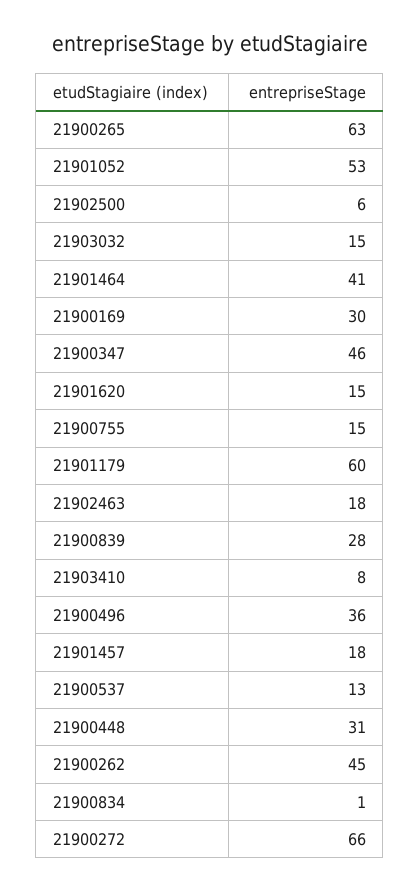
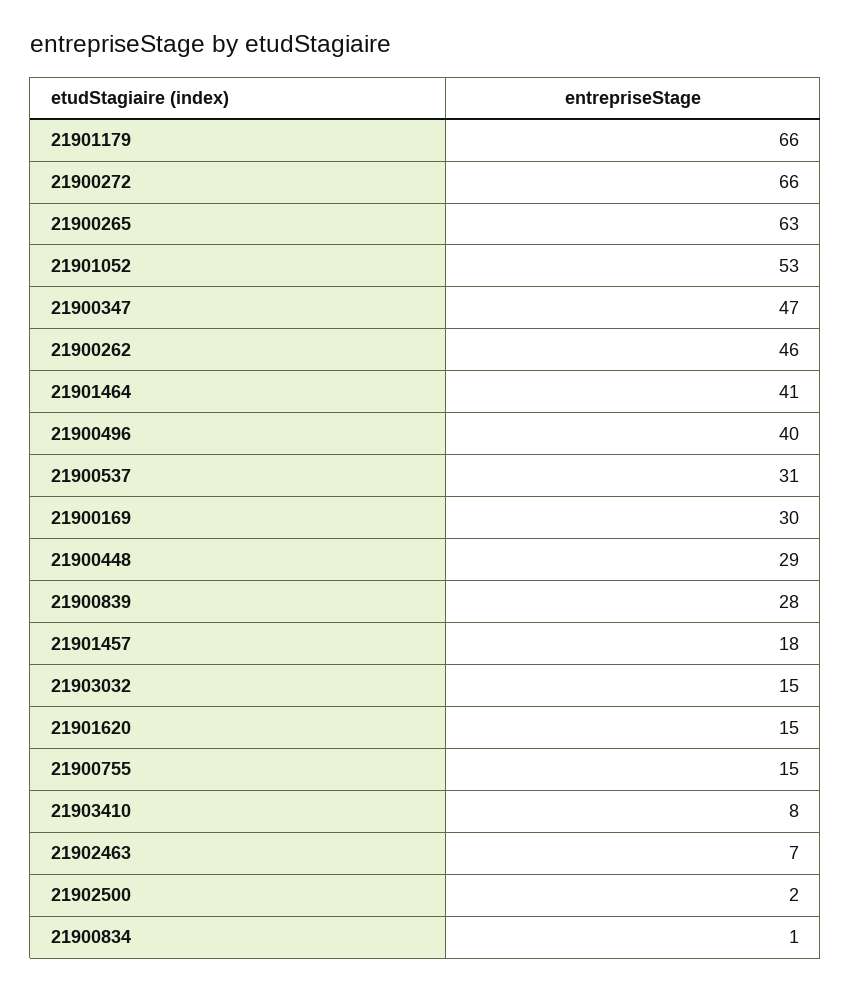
21902500: 6 -> 2
21900347: 46 -> 47
21901179: 60 -> 66
21902463: 18 -> 7
21900496: 36 -> 40
21900537: 13 -> 31
21900448: 31 -> 29
21900262: 45 -> 46

